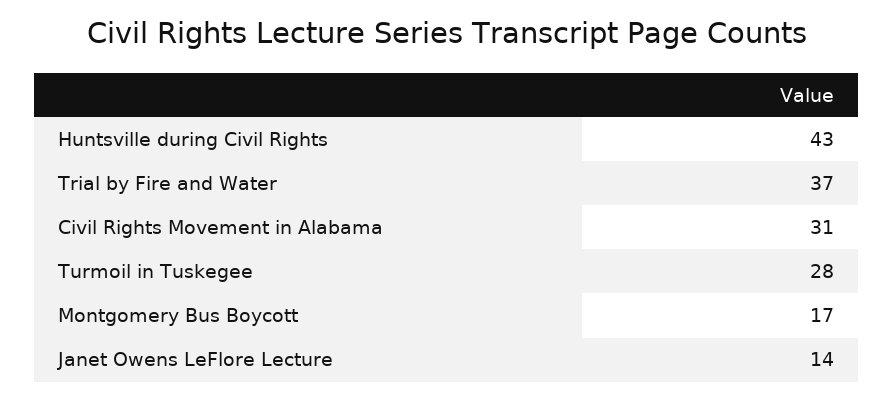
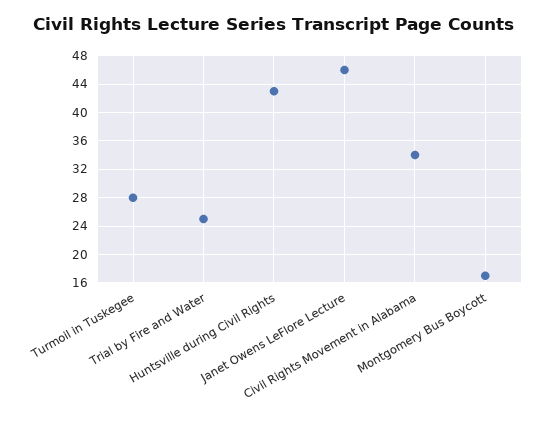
Trial by Fire and Water: 37 -> 25
Civil Rights Movement in Alabama: 31 -> 34
Janet Owens LeFlore Lecture: 14 -> 46

